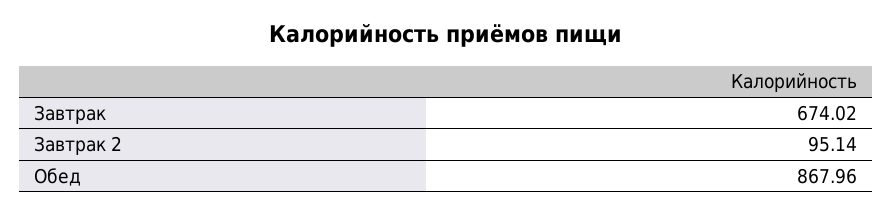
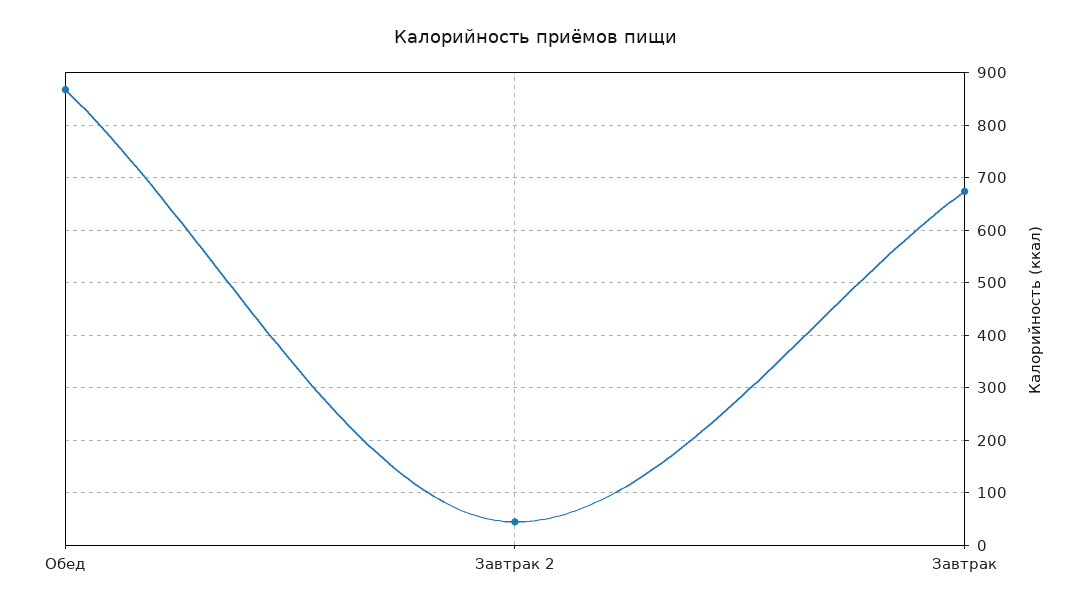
Завтрак 2: 95.14 -> 40

